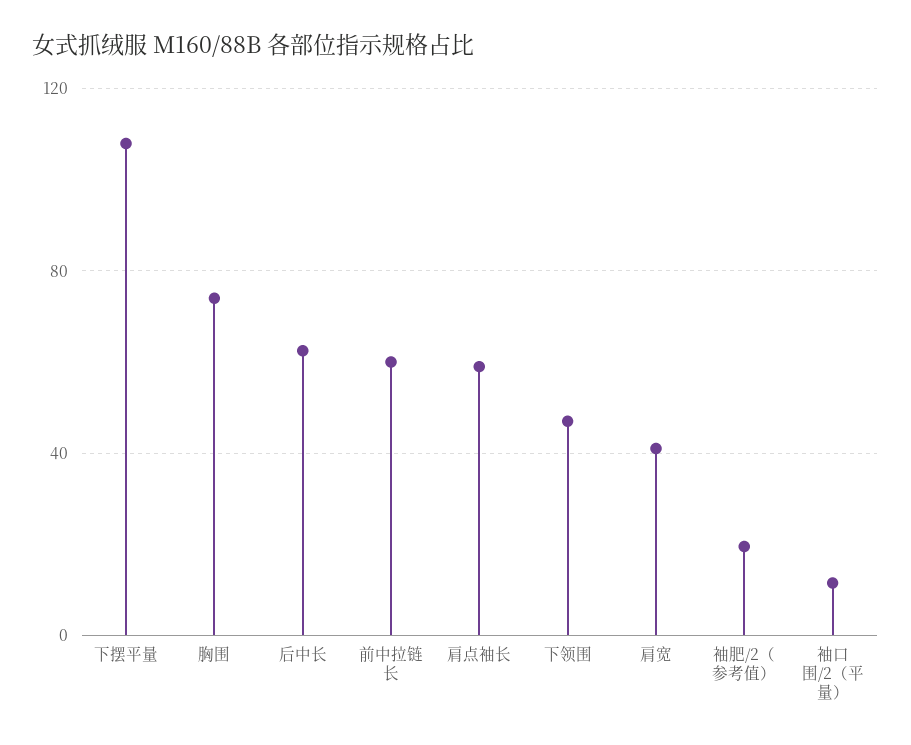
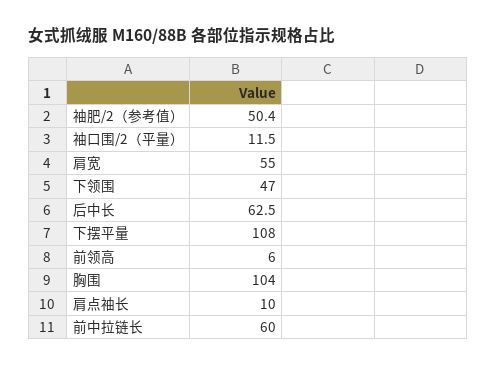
胸围: 75 -> 104
肩点袖长: 60 -> 10
肩宽: 40 -> 55
袖肥/2（参考值）: 20 -> 50.4
前领高: none -> 6

